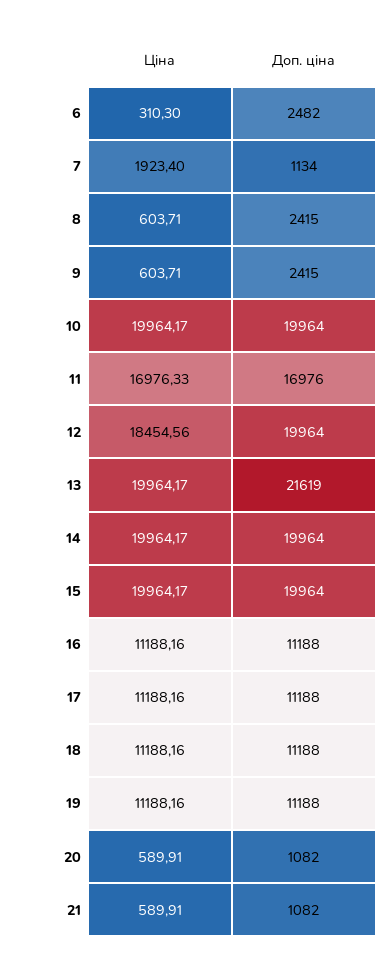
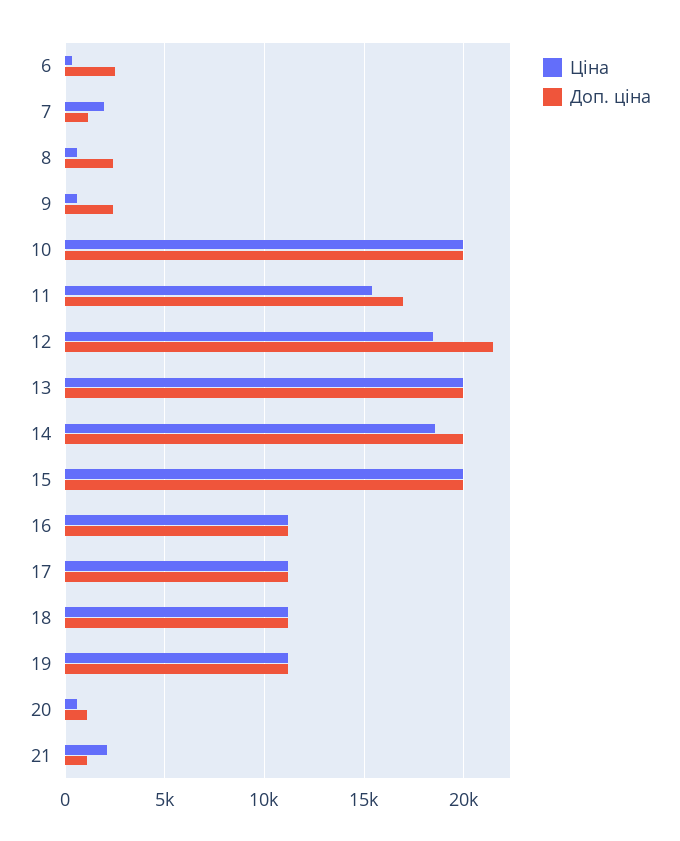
Ціна, 11: 16976.33 -> 15500
Доп. ціна, 12: 19964 -> 21500
Доп. ціна, 13: 21619 -> 20000
Ціна, 14: 19964.17 -> 18500
Ціна, 21: 589.91 -> 2000

